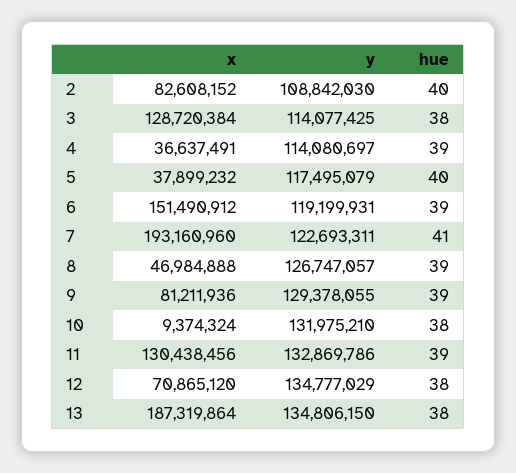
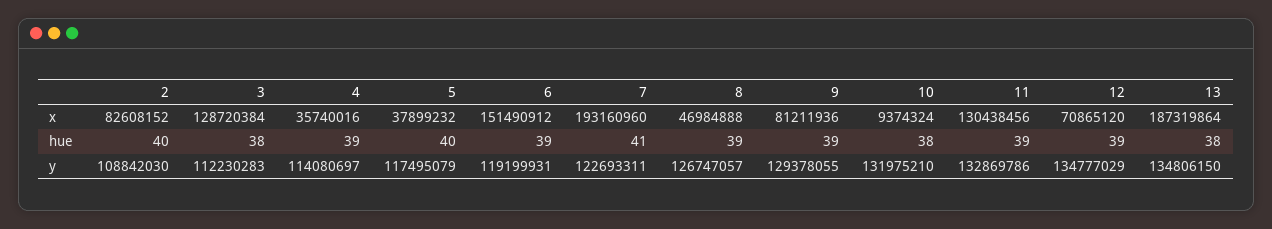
y, 3: 114077425 -> 112230283
x, 4: 36637491 -> 35740016
hue, 12: 38 -> 39

